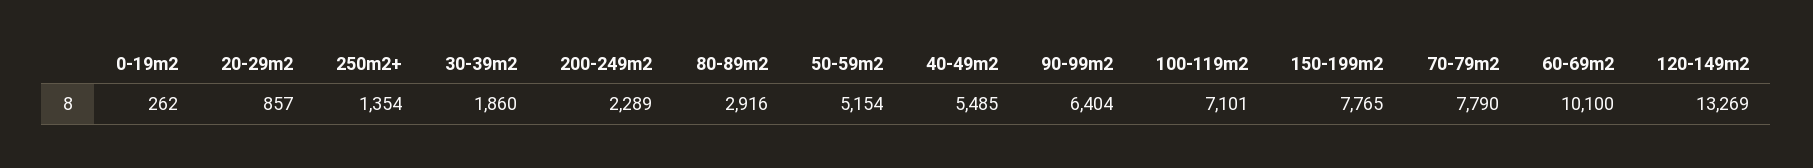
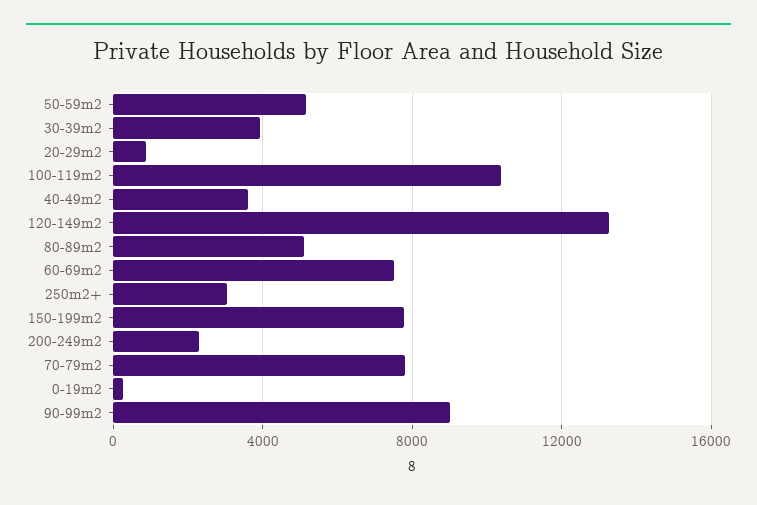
250m2+: 1354 -> 3000
30-39m2: 1860 -> 4000
80-89m2: 2916 -> 5000
40-49m2: 5485 -> 3500
90-99m2: 6404 -> 9000
100-119m2: 7101 -> 10500
60-69m2: 10100 -> 7500

